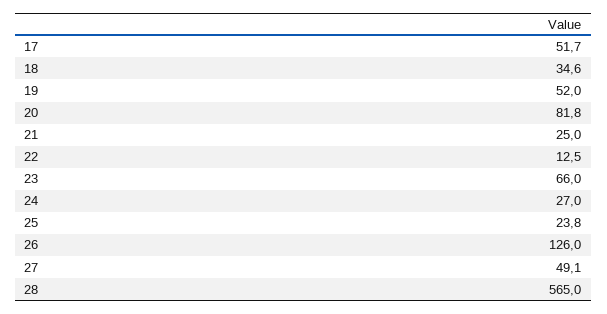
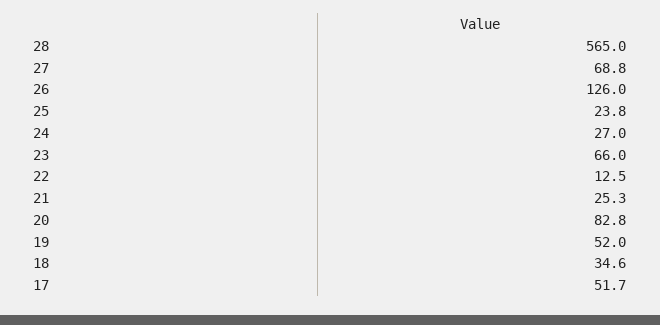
20: 81.8 -> 82.8
21: 25 -> 25.3
27: 49.1 -> 68.8

